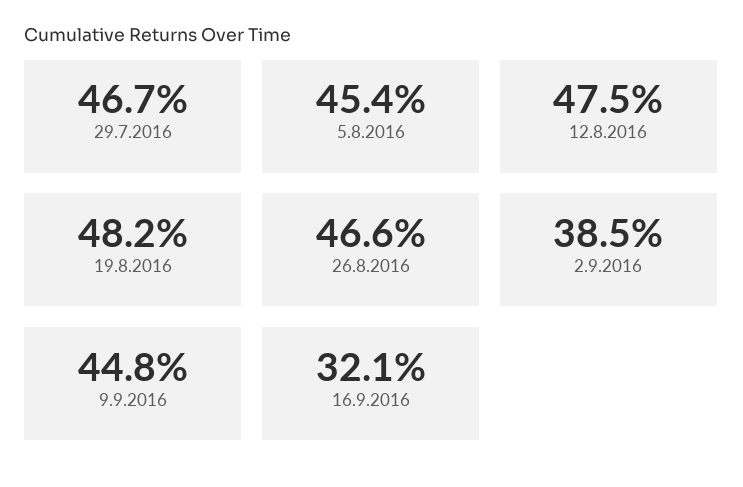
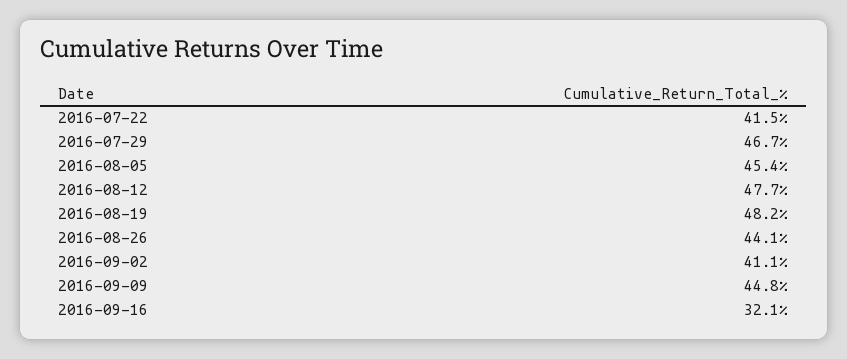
12.8.2016: 47.5 -> 47.7
26.8.2016: 46.6 -> 44.1
2.9.2016: 38.5 -> 41.1
2016-07-22: none -> 41.5

